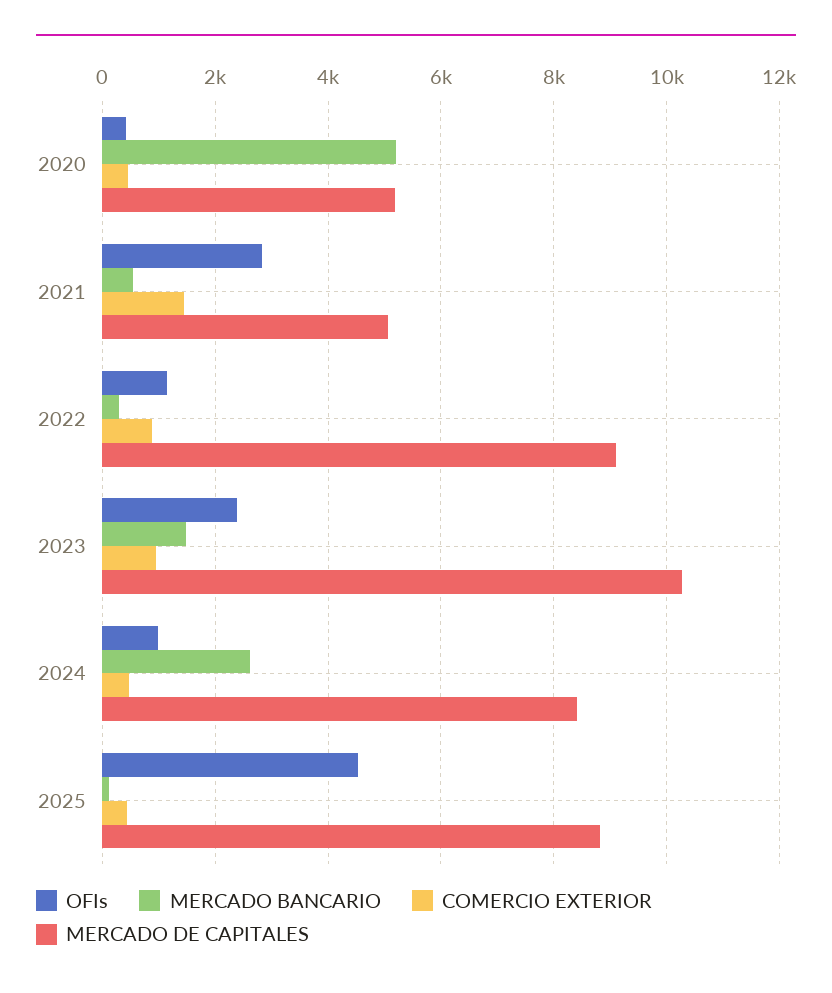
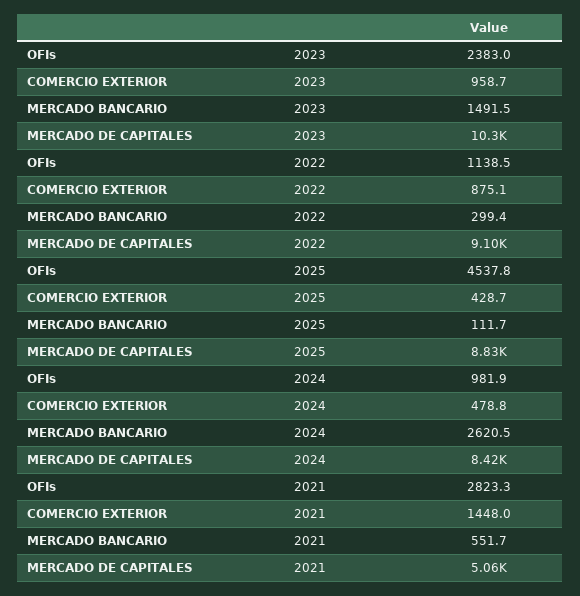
OFIs, 2020: 400 -> none
MERCADO BANCARIO, 2020: 5200 -> none
COMERCIO EXTERIOR, 2020: 400 -> none
MERCADO DE CAPITALES, 2020: 5200 -> none

